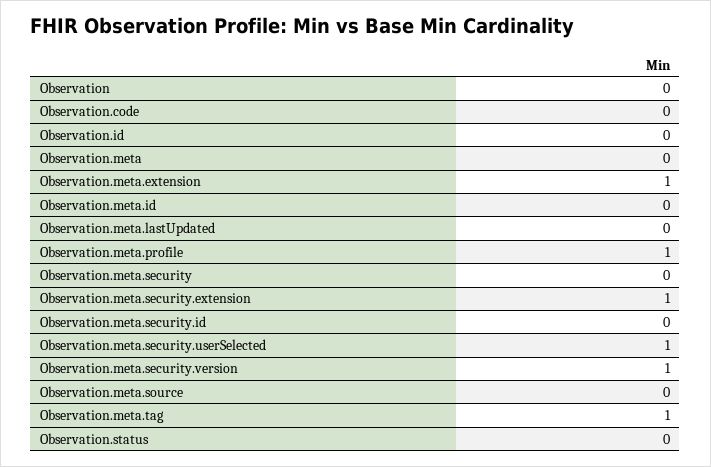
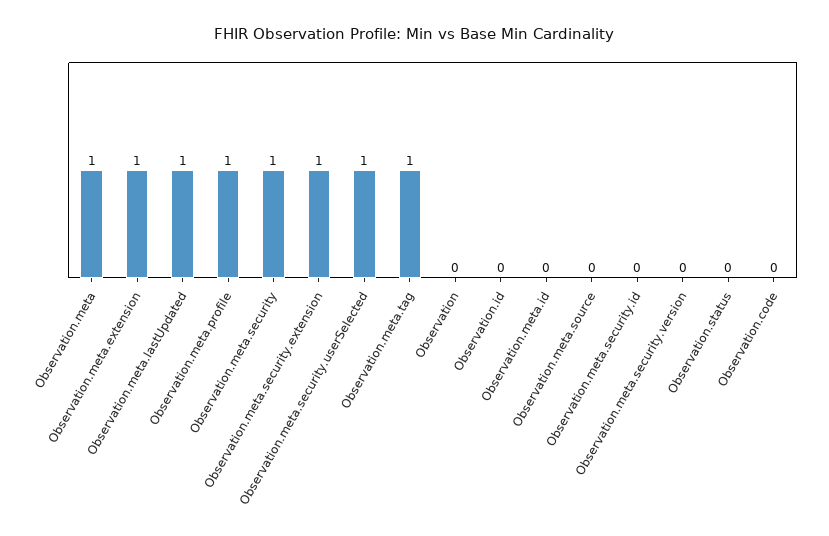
Observation.meta: 0 -> 1
Observation.meta.lastUpdated: 0 -> 1
Observation.meta.security: 0 -> 1
Observation.meta.security.version: 1 -> 0

